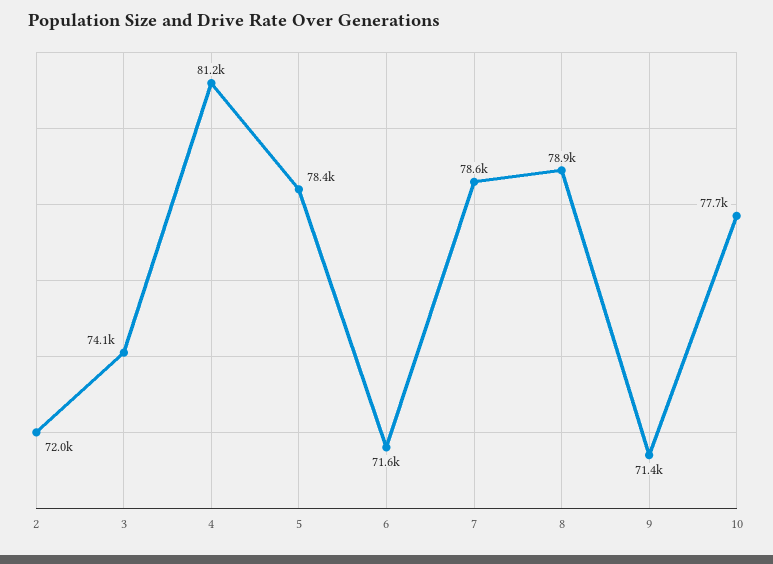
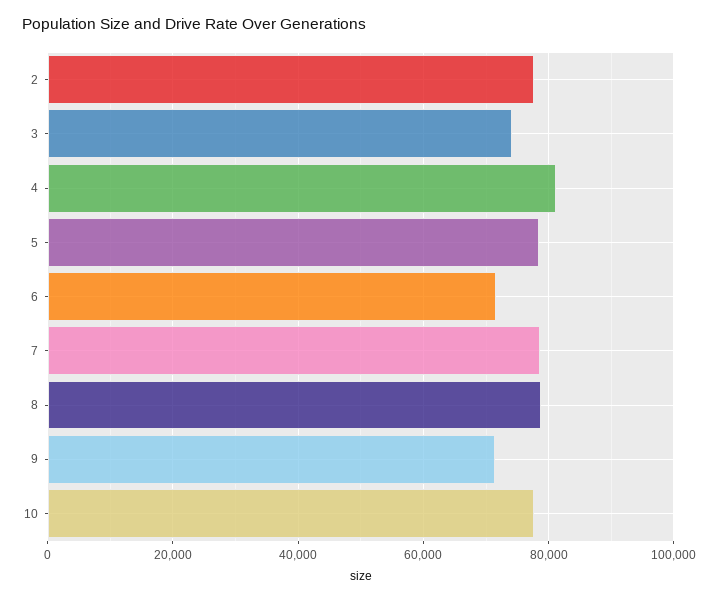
2: 72000 -> 78000

